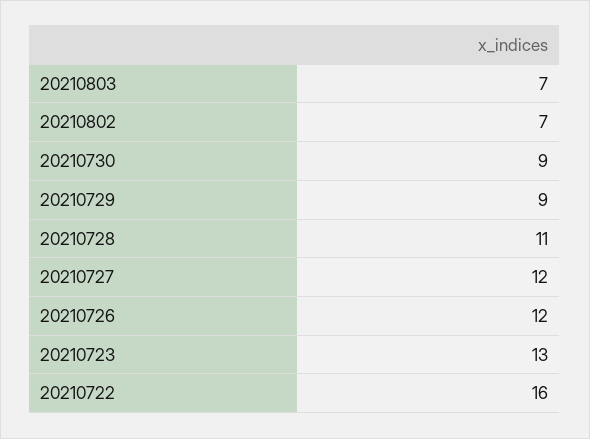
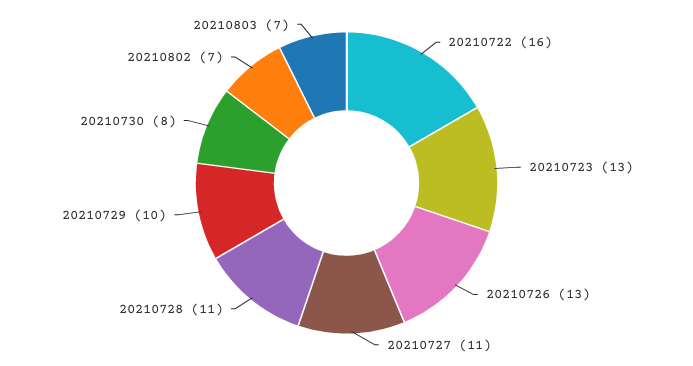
20210730: 9 -> 8
20210729: 9 -> 10
20210727: 12 -> 11
20210726: 12 -> 13

